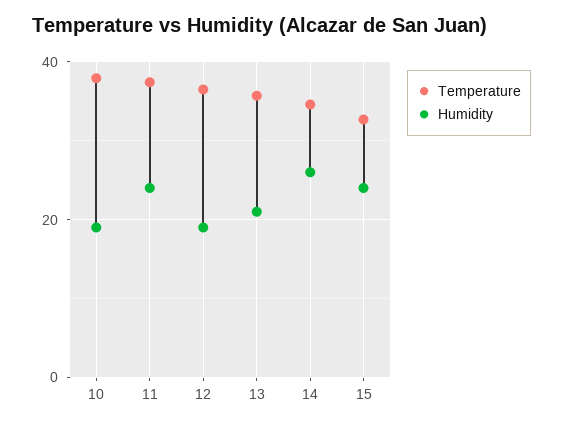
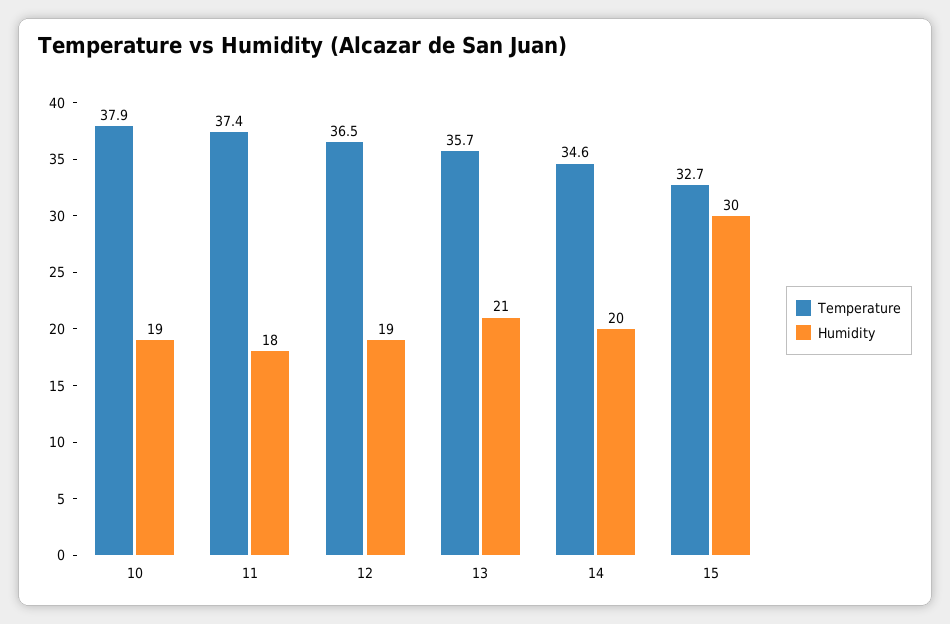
Humidity, 11: 24 -> 18
Humidity, 14: 26 -> 20
Humidity, 15: 24 -> 30

